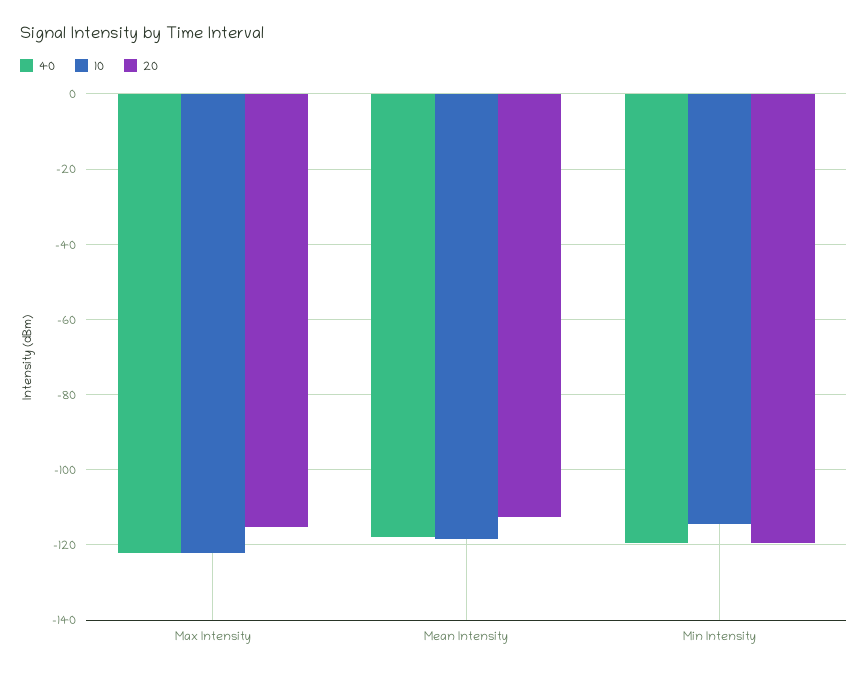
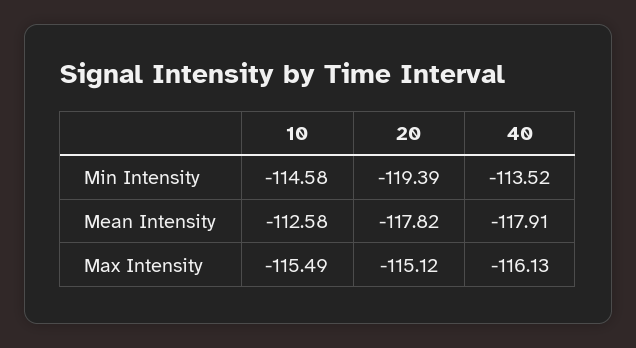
40, Max Intensity: -122 -> -116.13
10, Max Intensity: -122 -> -115.49
10, Mean Intensity: -118 -> -112.58
20, Mean Intensity: -112 -> -117.82
40, Min Intensity: -120 -> -113.52

